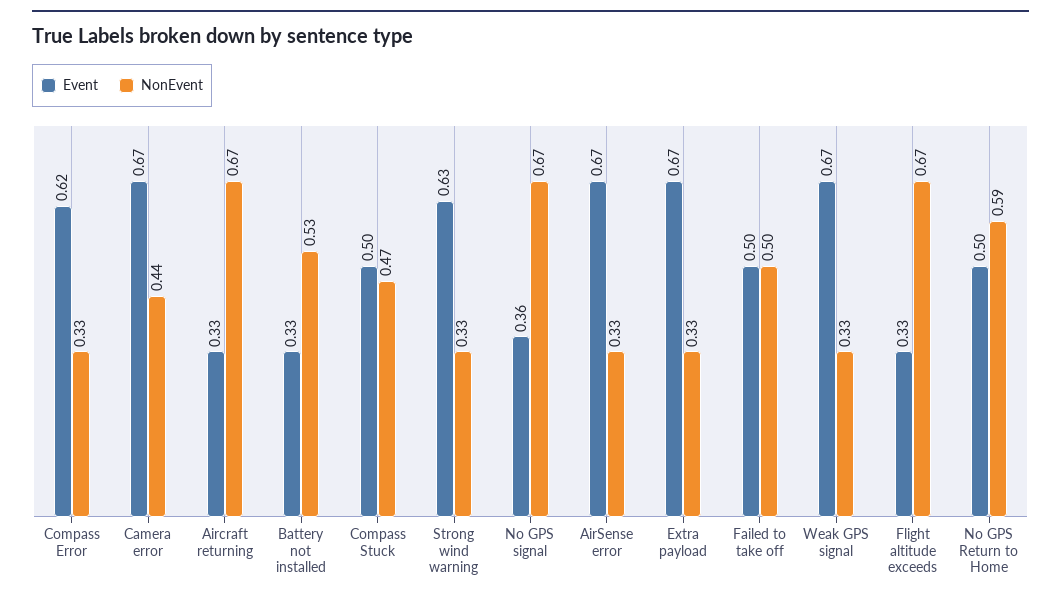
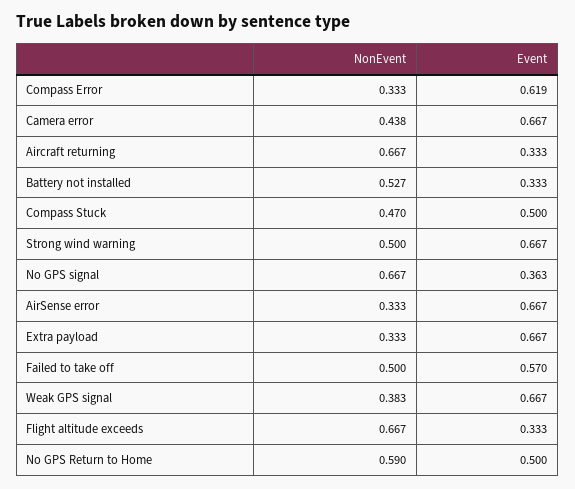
Event, Strong wind warning: 0.63 -> 0.667
NonEvent, Strong wind warning: 0.33 -> 0.5
Event, Failed to take off: 0.5 -> 0.57
NonEvent, Weak GPS signal: 0.33 -> 0.383

